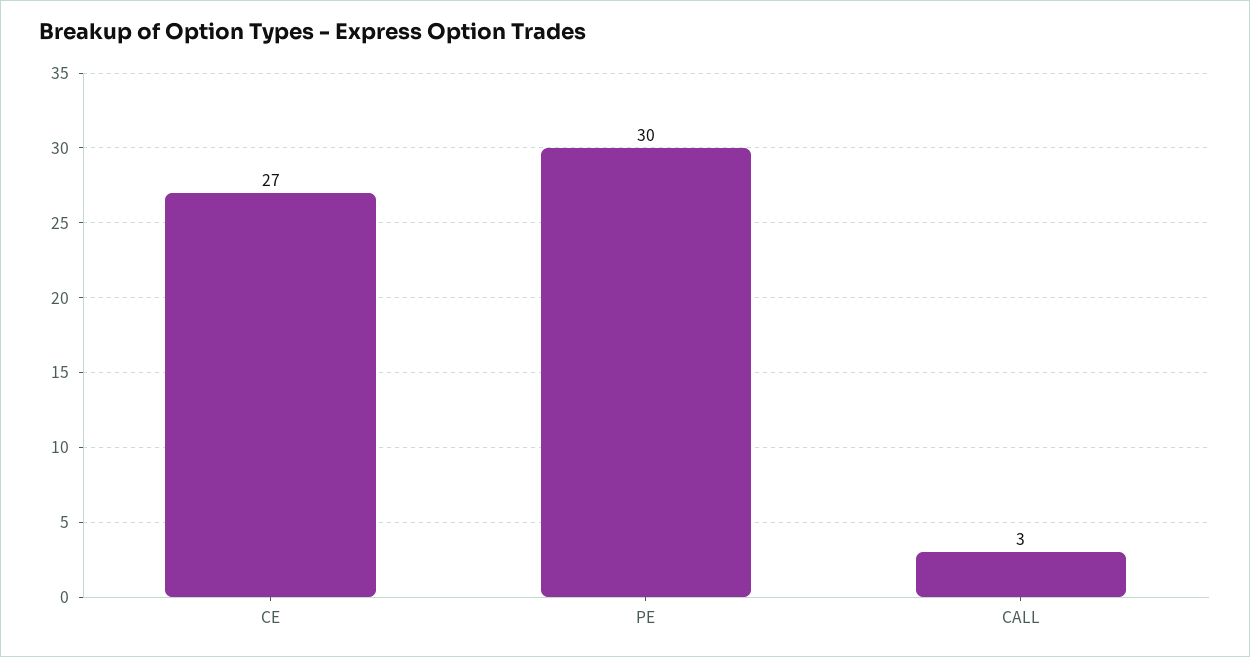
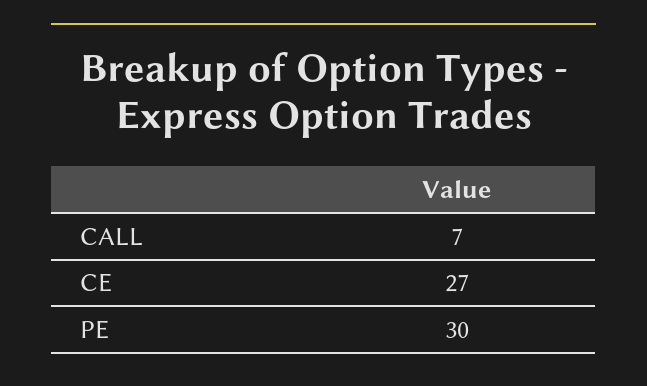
CALL: 3 -> 7

